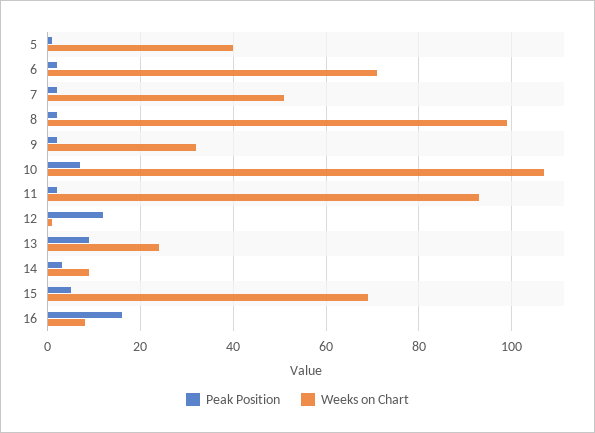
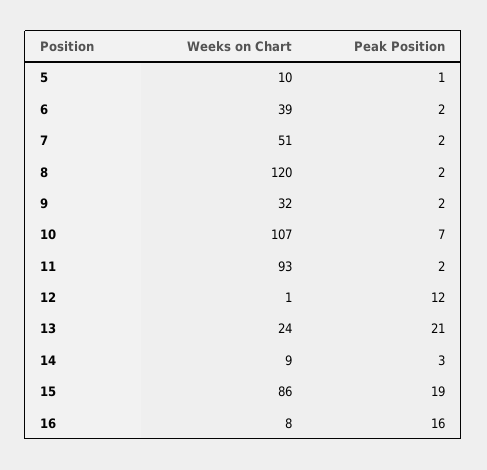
Weeks on Chart, 5: 40 -> 10
Weeks on Chart, 6: 70 -> 39
Weeks on Chart, 8: 100 -> 120
Peak Position, 13: 10 -> 21
Peak Position, 15: 5 -> 19
Weeks on Chart, 15: 70 -> 86

